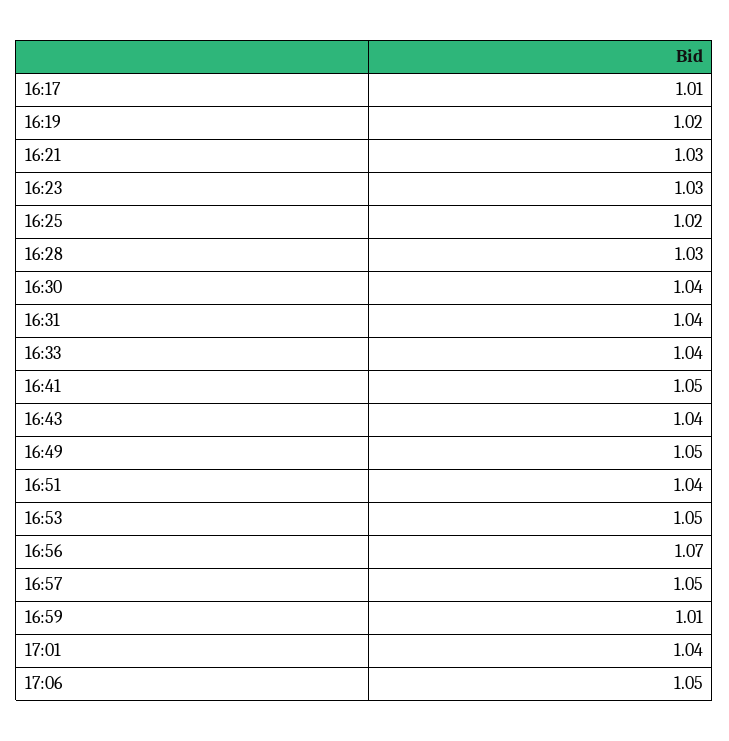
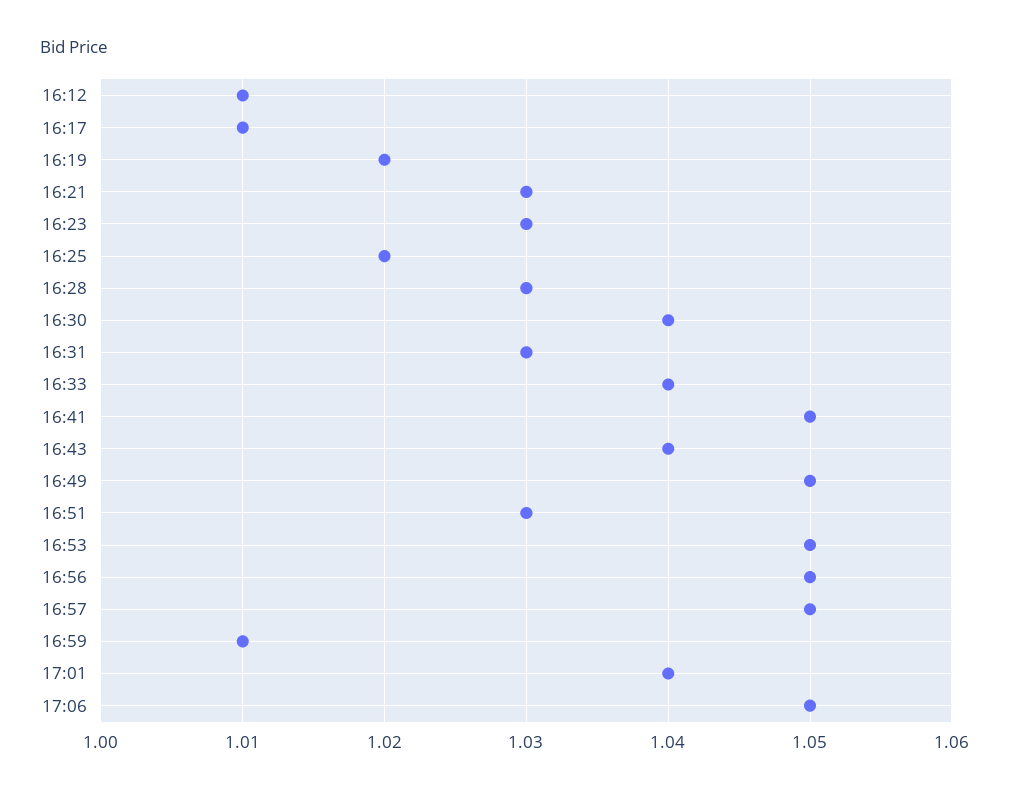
16:31: 1.04 -> 1.03
16:51: 1.04 -> 1.03
16:56: 1.07 -> 1.05
16:12: none -> 1.01

